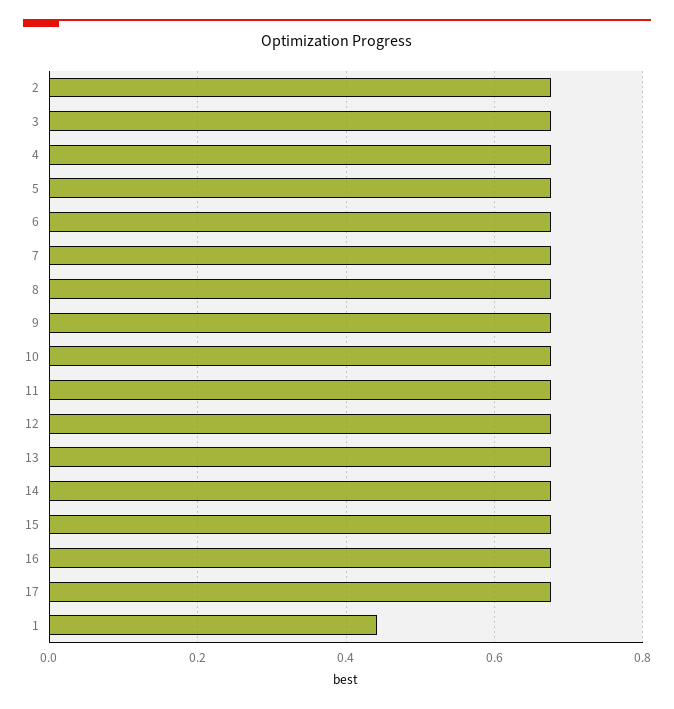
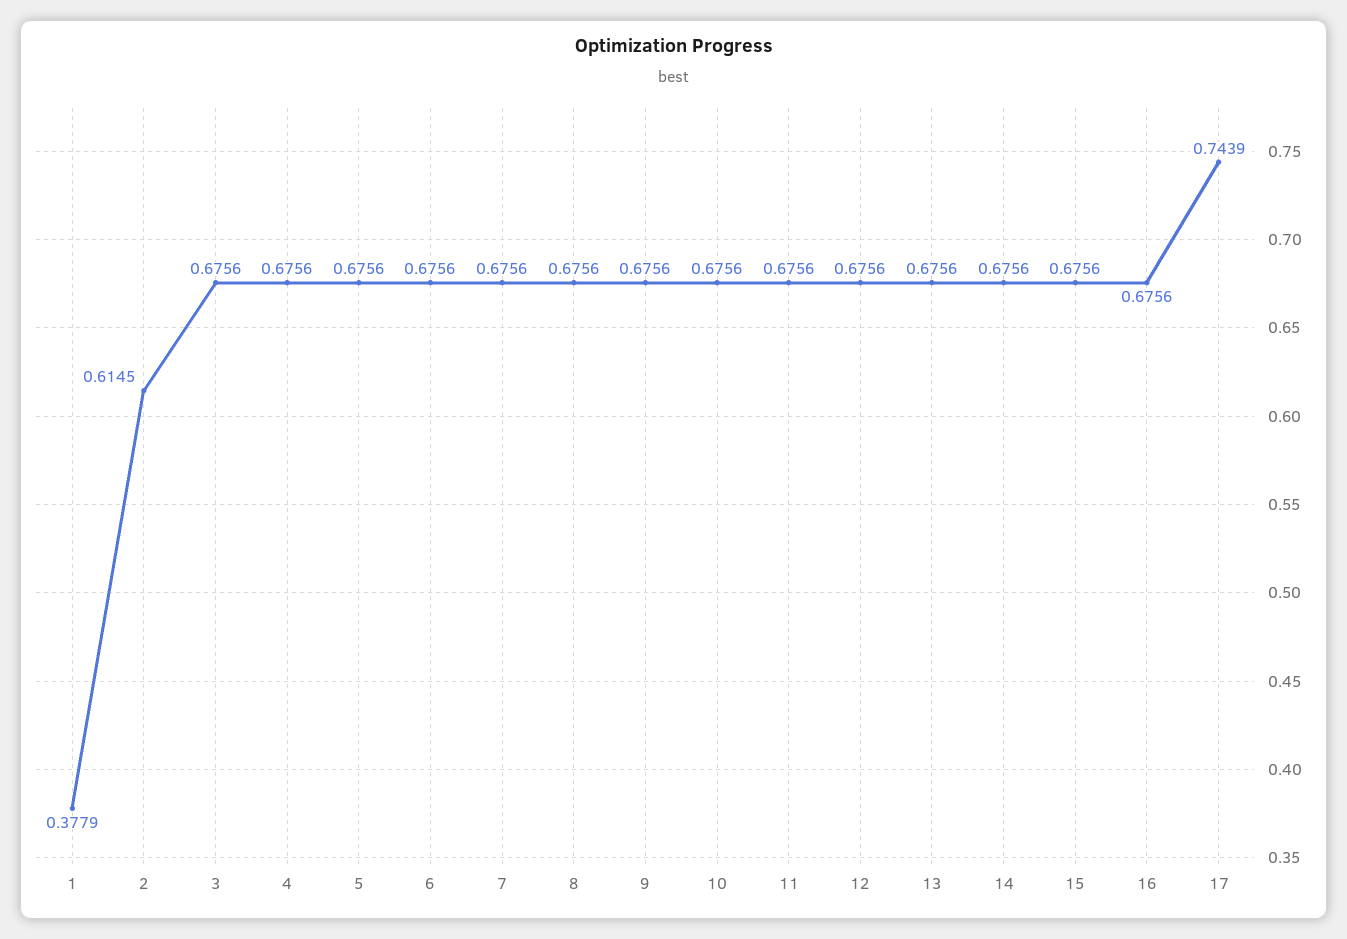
2: 0.68 -> 0.6145
17: 0.68 -> 0.7439
1: 0.44 -> 0.3779

